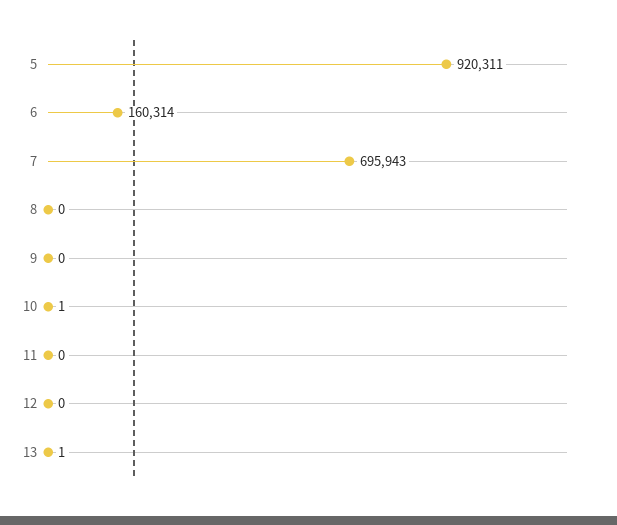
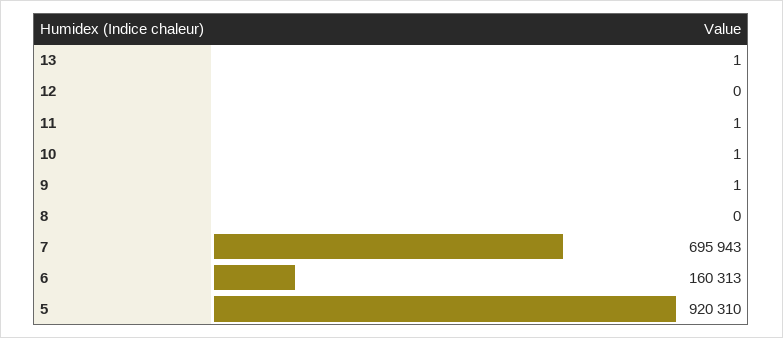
5: 920311 -> 920310
6: 160314 -> 160313
9: 0 -> 1
11: 0 -> 1

